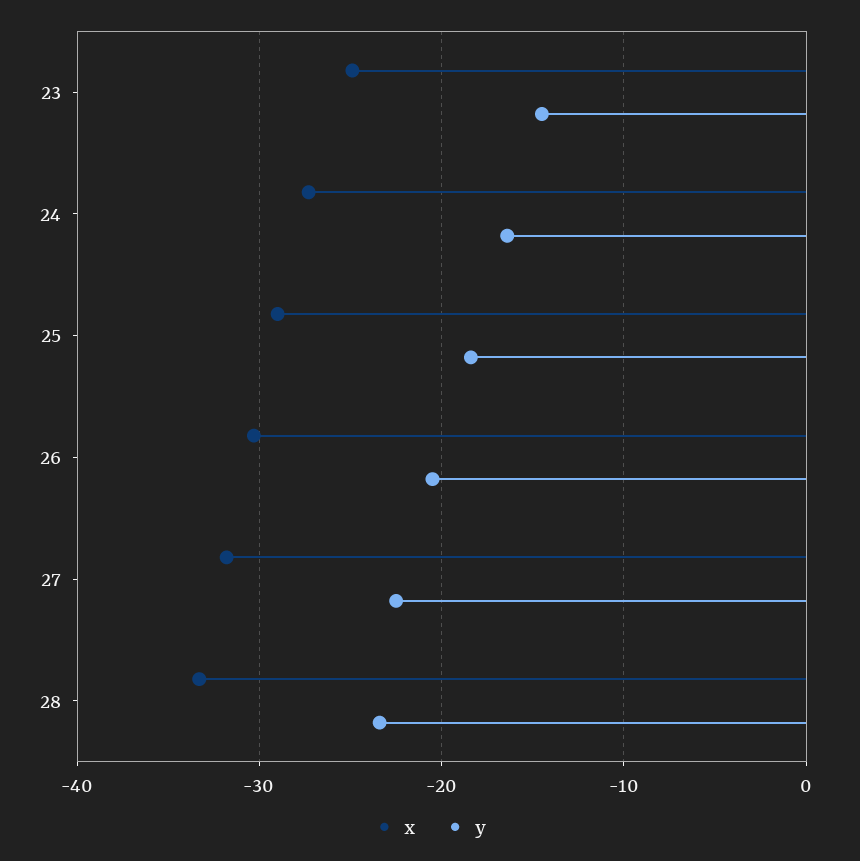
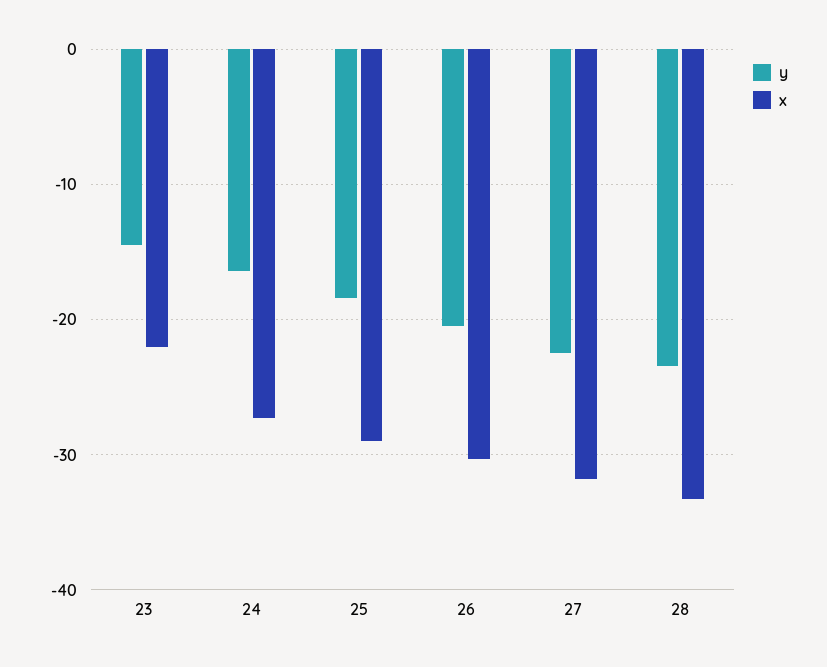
x, 23: -25 -> -22

